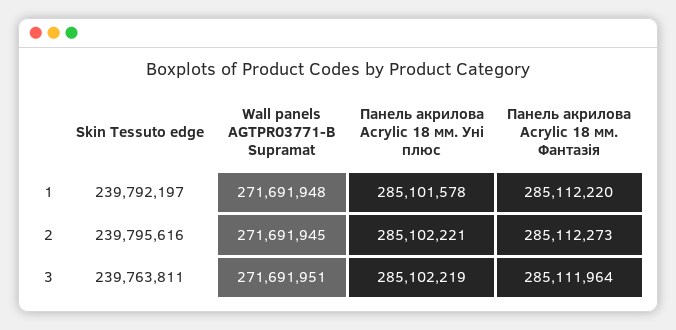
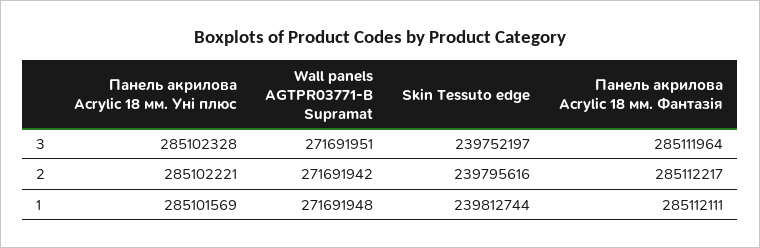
Skin Tessuto edge, 1: 239792197 -> 239812744
Панель акрилова Acrylic 18 мм. Уні плюс, 1: 285101578 -> 285101569
Панель акрилова Acrylic 18 мм. Фантазія, 1: 285112220 -> 285112111
Wall panels AGTPR03771-B Supramat, 2: 271691945 -> 271691942
Панель акрилова Acrylic 18 мм. Фантазія, 2: 285112273 -> 285112217
Skin Tessuto edge, 3: 239763811 -> 239752197
Панель акрилова Acrylic 18 мм. Уні плюс, 3: 285102219 -> 285102328

